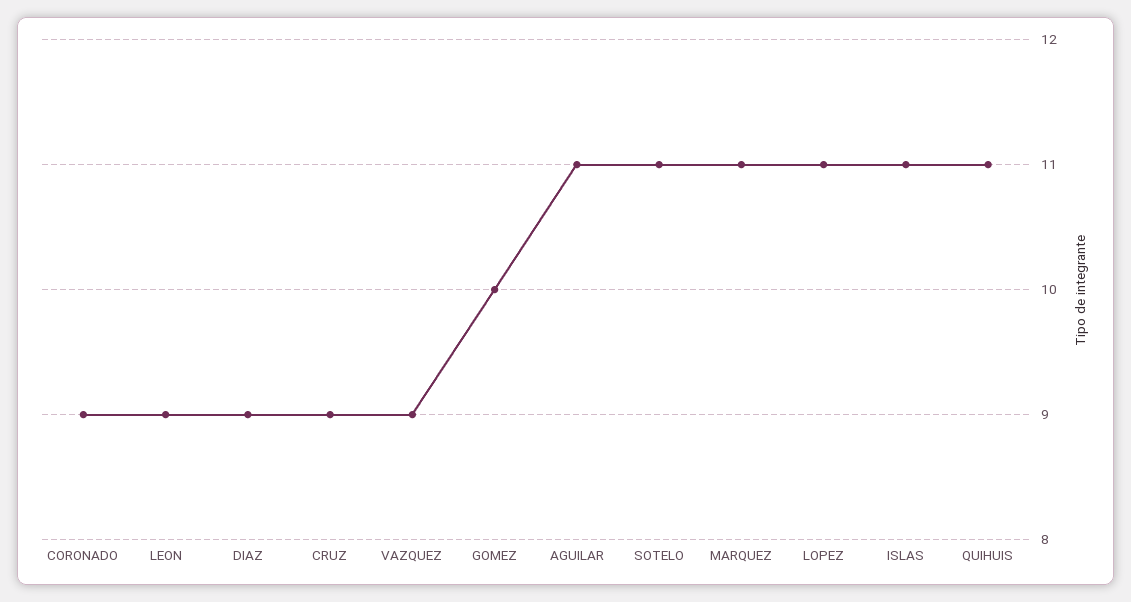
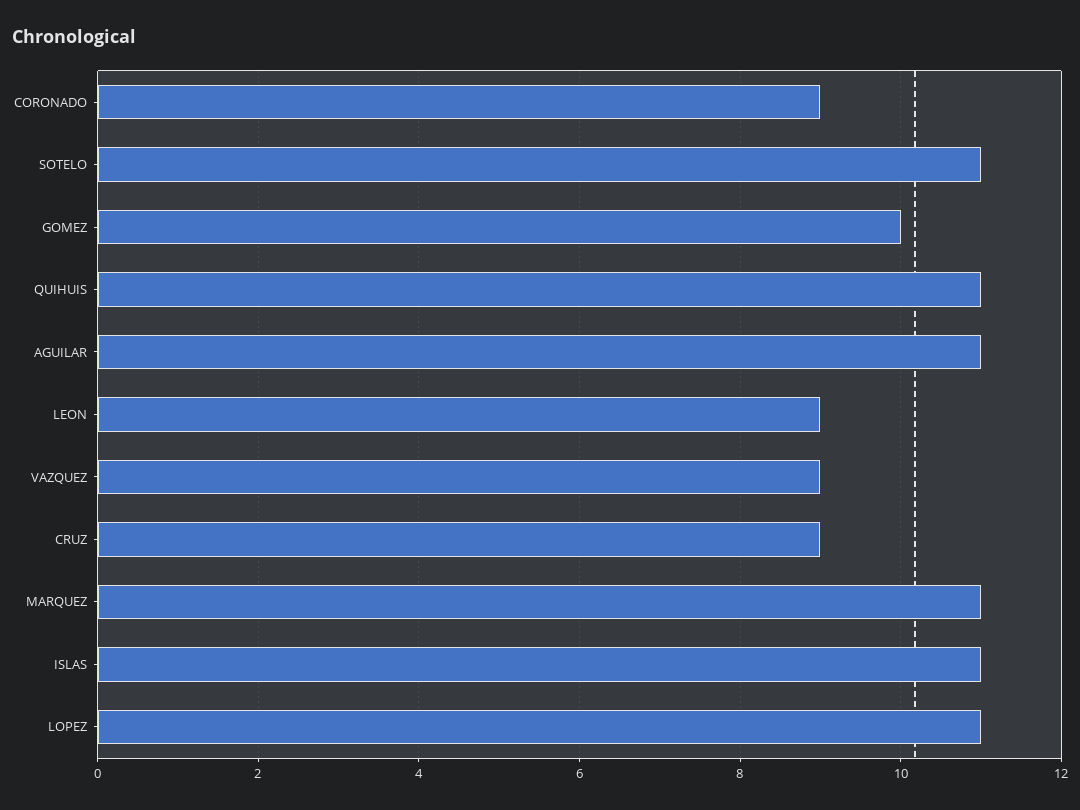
DIAZ: 9 -> none

